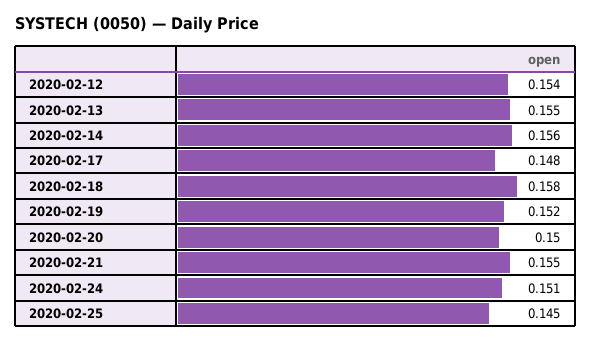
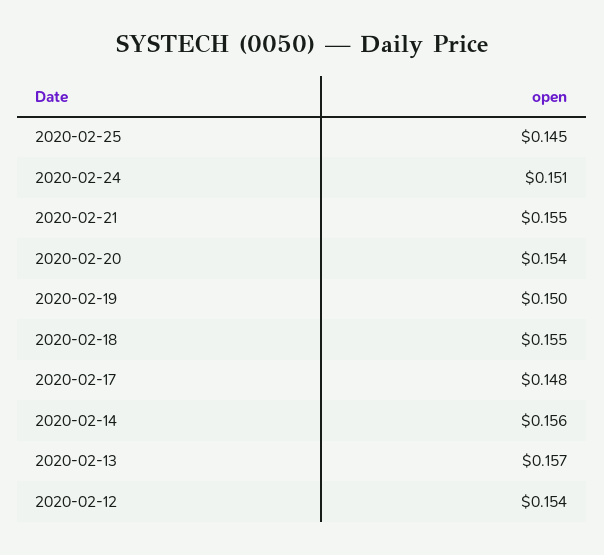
2020-02-13: 0.155 -> 0.157
2020-02-18: 0.158 -> 0.155
2020-02-19: 0.152 -> 0.15
2020-02-20: 0.15 -> 0.154

